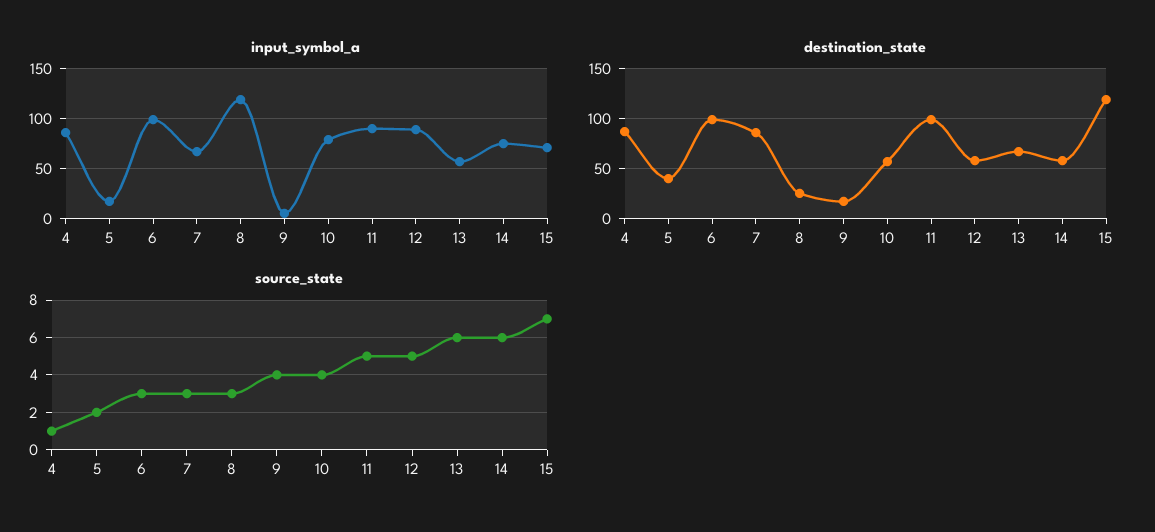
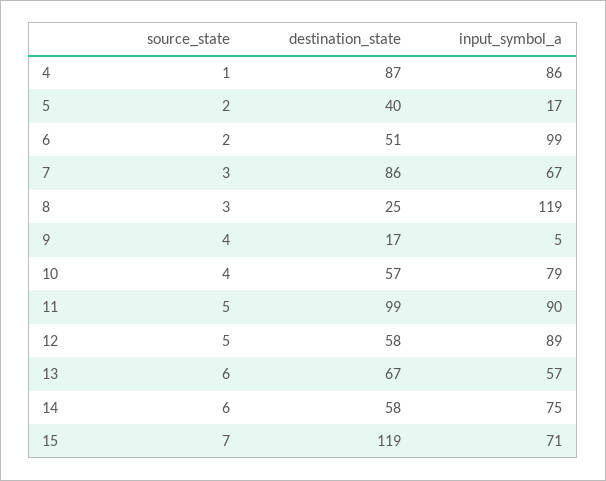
destination_state, 6: 100 -> 51
source_state, 6: 3 -> 2

